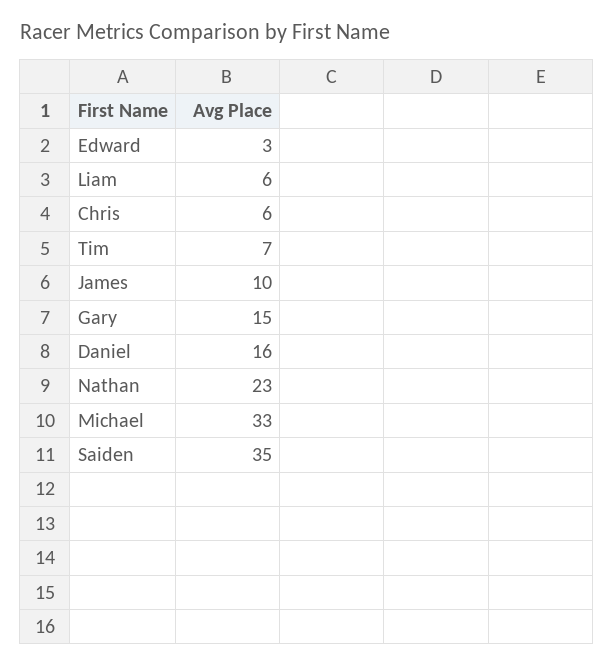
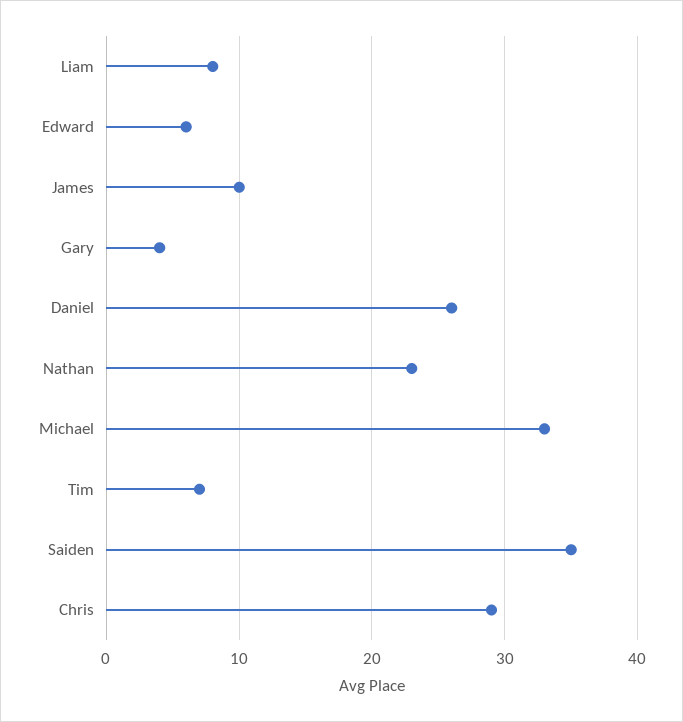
Edward: 3 -> 6
Liam: 6 -> 8
Chris: 6 -> 29
Gary: 15 -> 4
Daniel: 16 -> 26

